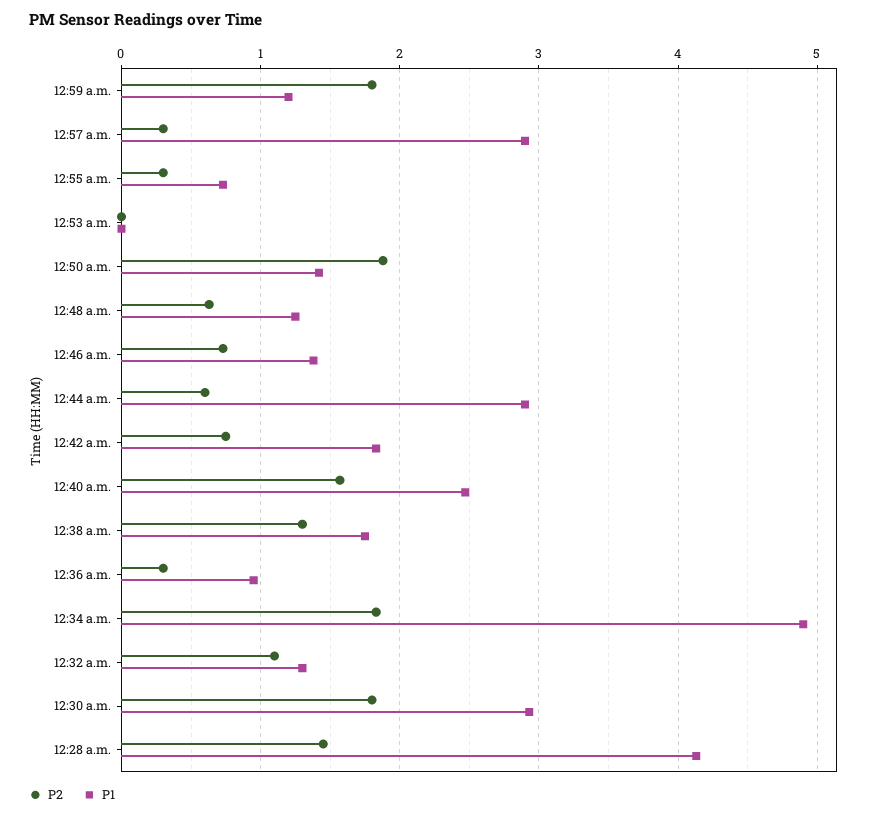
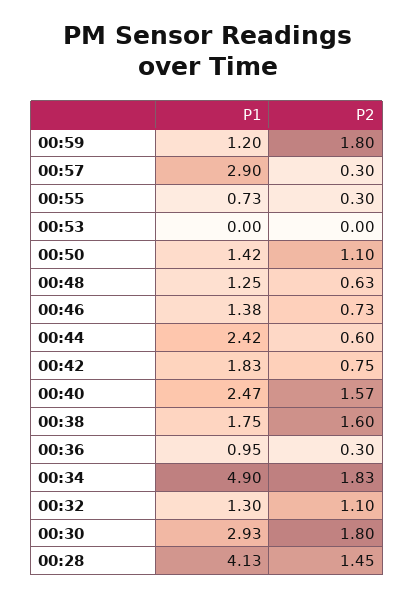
P2, 12:50 a.m.: 1.9 -> 1.1
P1, 12:44 a.m.: 2.9 -> 2.42
P2, 12:38 a.m.: 1.3 -> 1.6

